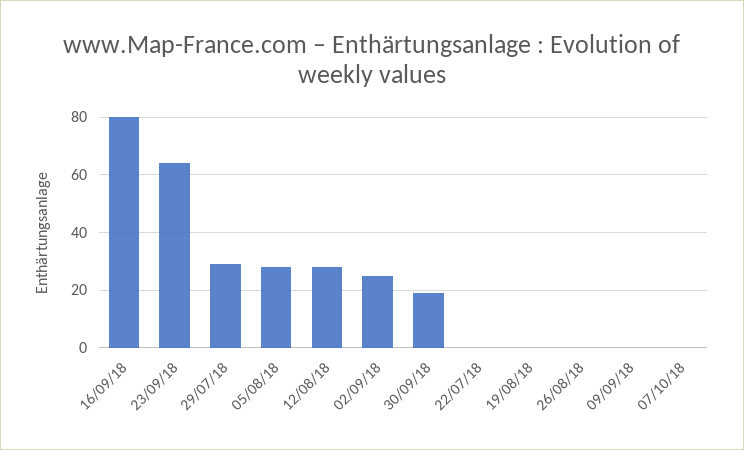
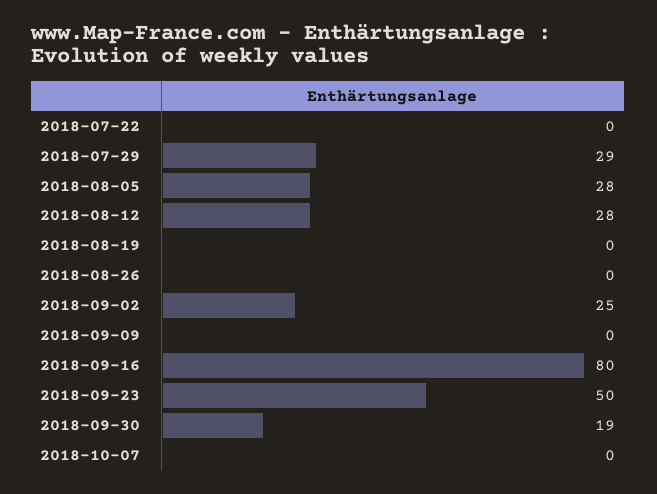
23/09/18: 65 -> 50

